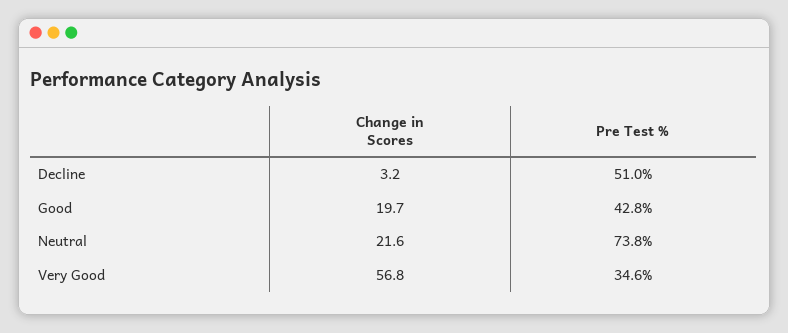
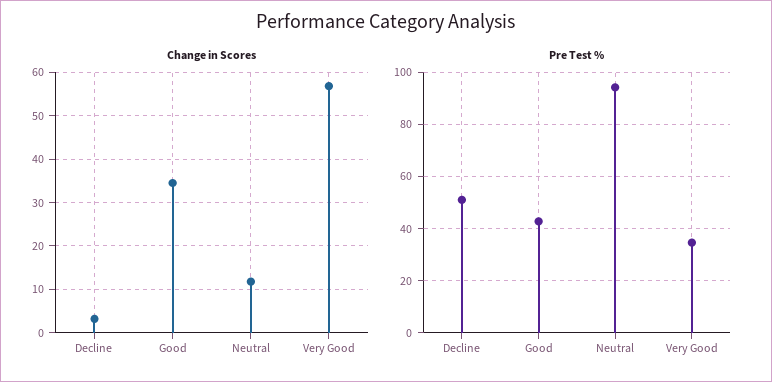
Change in Scores, Good: 19.7 -> 34
Change in Scores, Neutral: 21.6 -> 12
Pre Test %, Neutral: 73.8 -> 95

